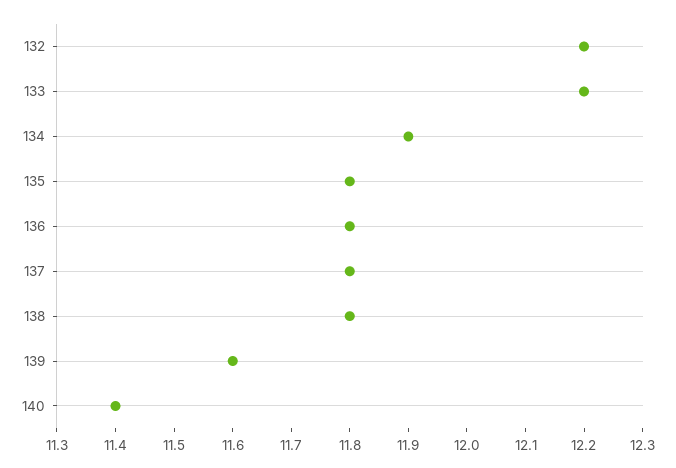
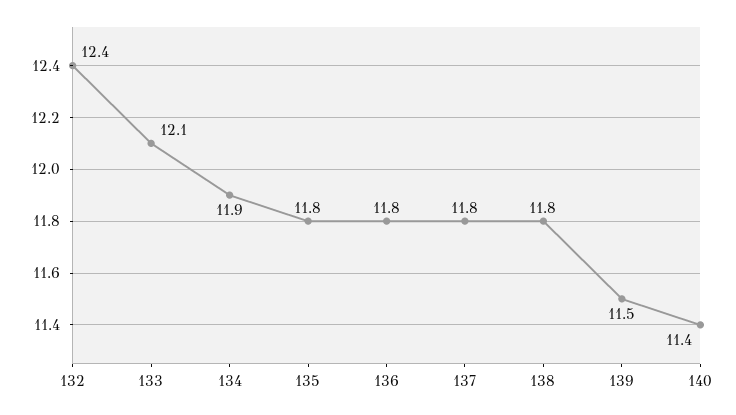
132: 12.2 -> 12.4
133: 12.2 -> 12.1
139: 11.6 -> 11.5

